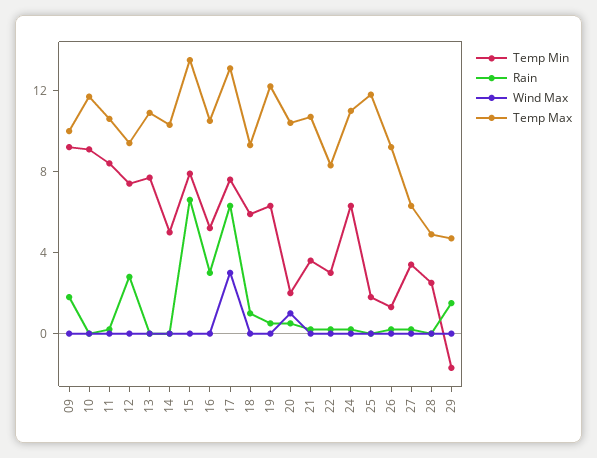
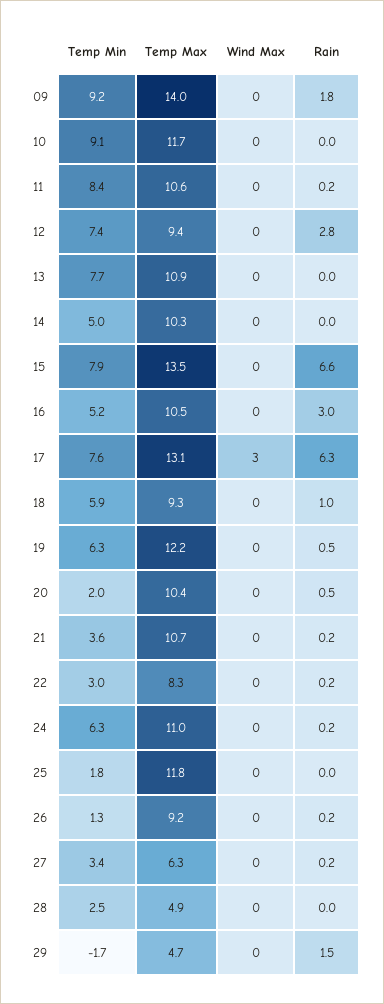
Temp Max, 09: 10 -> 14
Wind Max, 20: 1 -> 0

